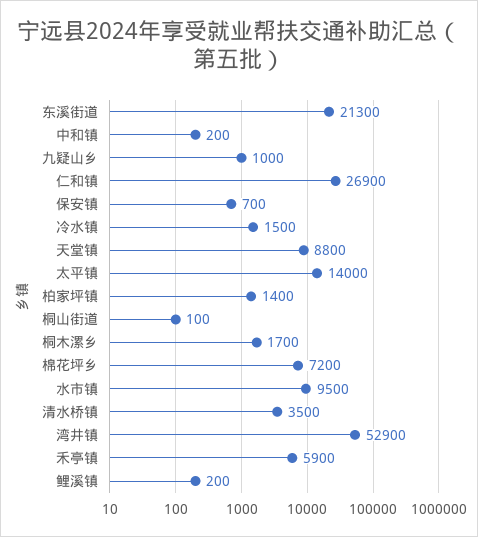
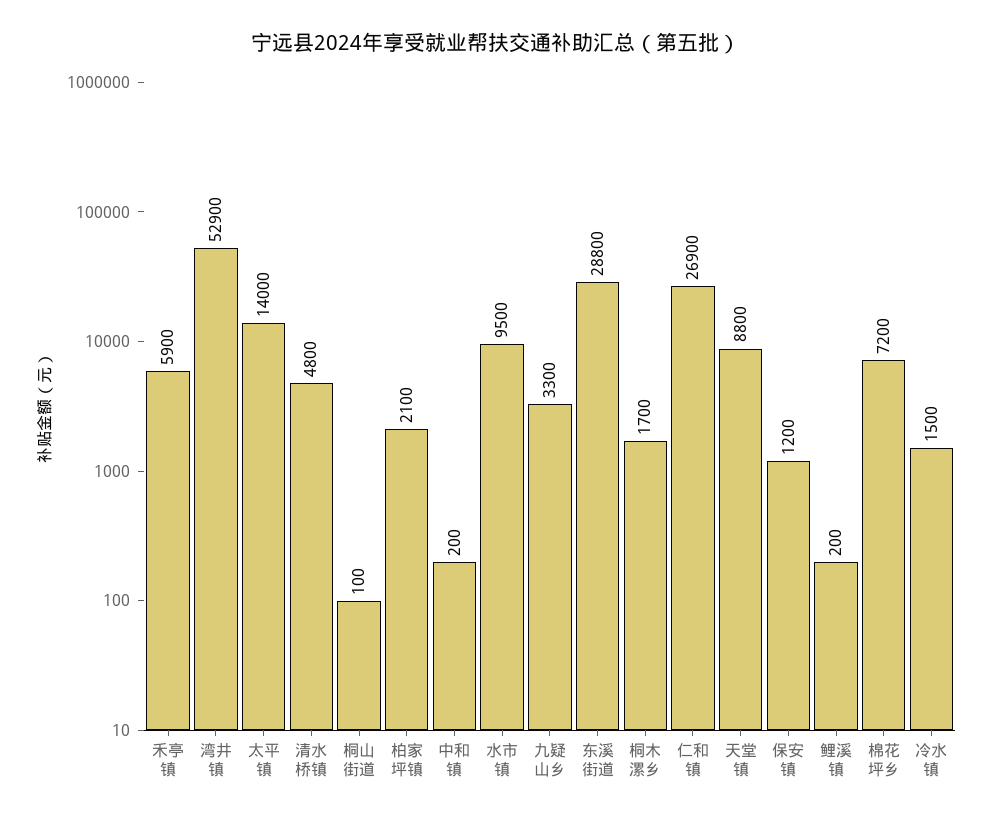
东溪街道: 21300 -> 28800
九疑山乡: 1000 -> 3300
保安镇: 700 -> 1200
柏家坪镇: 1400 -> 2100
清水桥镇: 3500 -> 4800

